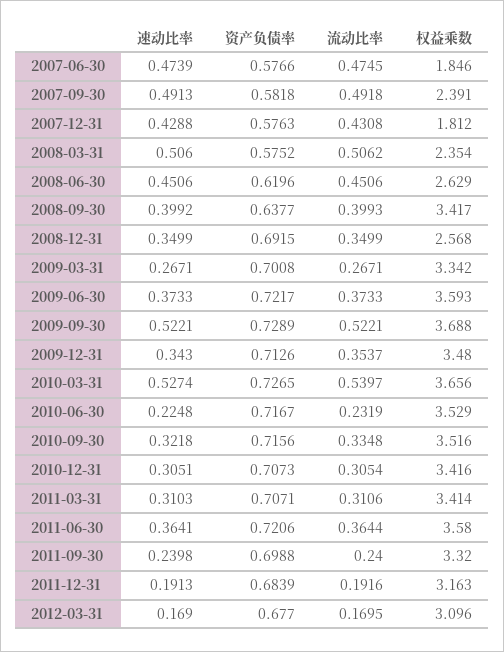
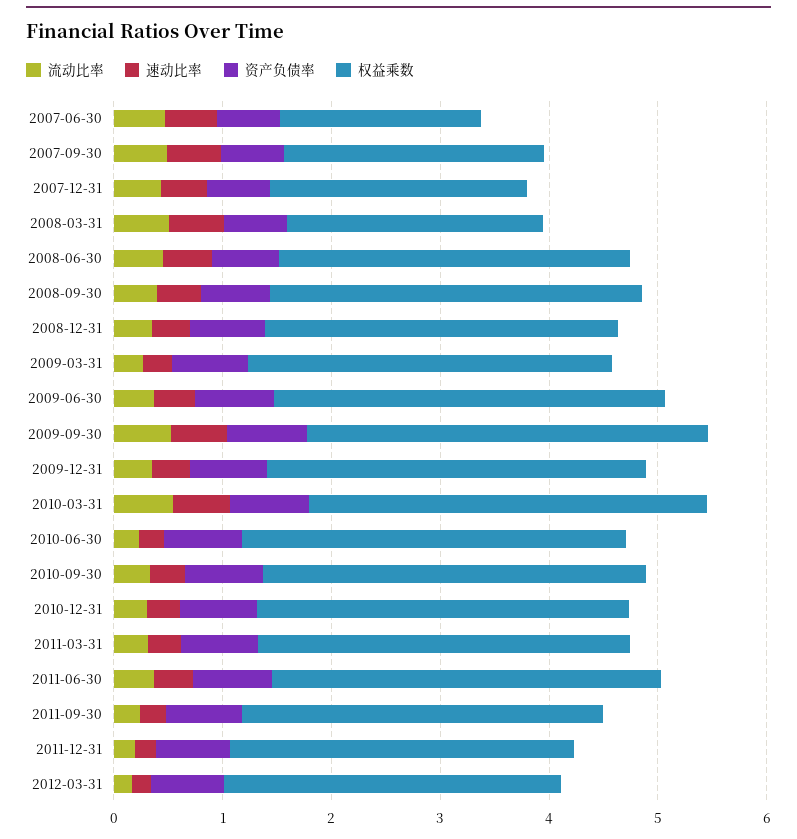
权益乘数, 2007-12-31: 1.812 -> 2.4
权益乘数, 2008-06-30: 2.629 -> 3.2
权益乘数, 2008-12-31: 2.568 -> 3.2

